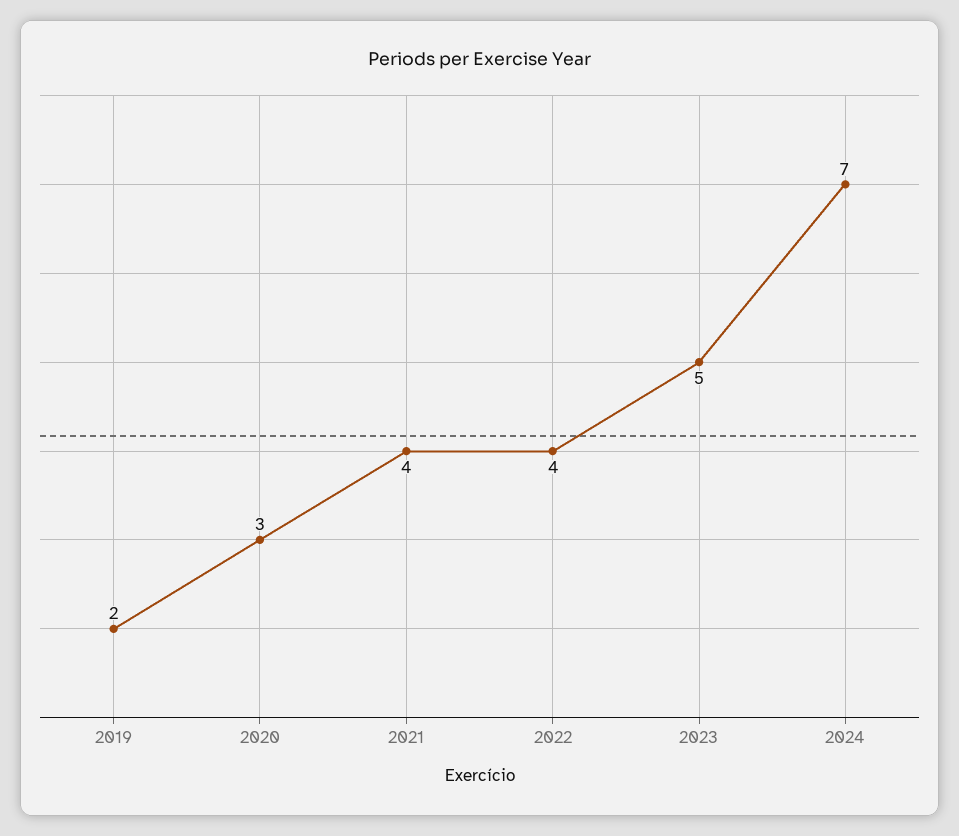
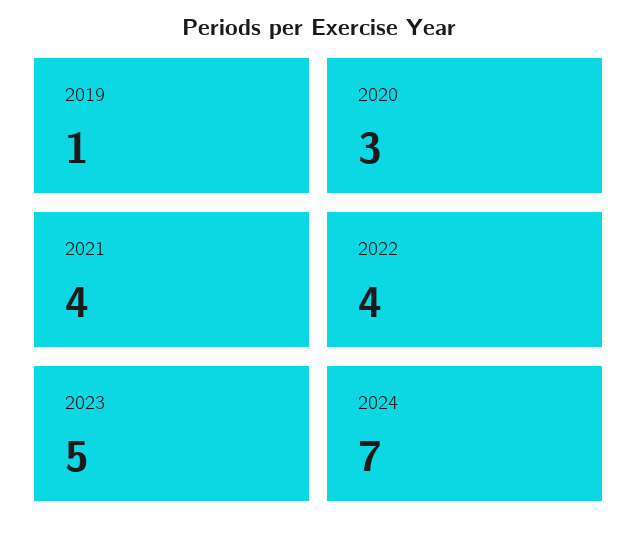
2019: 2 -> 1

